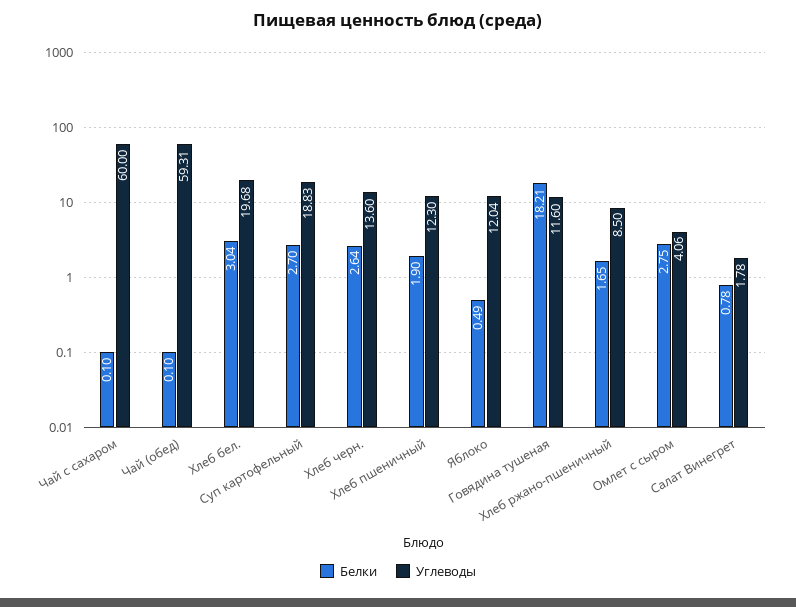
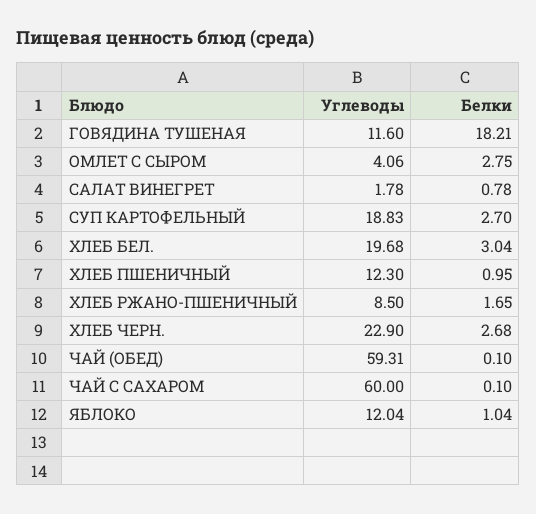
Белки, Хлеб черн.: 2.64 -> 2.68
Углеводы, Хлеб черн.: 13.6 -> 22.9
Белки, Хлеб пшеничный: 1.9 -> 0.95
Белки, Яблоко: 0.49 -> 1.04

